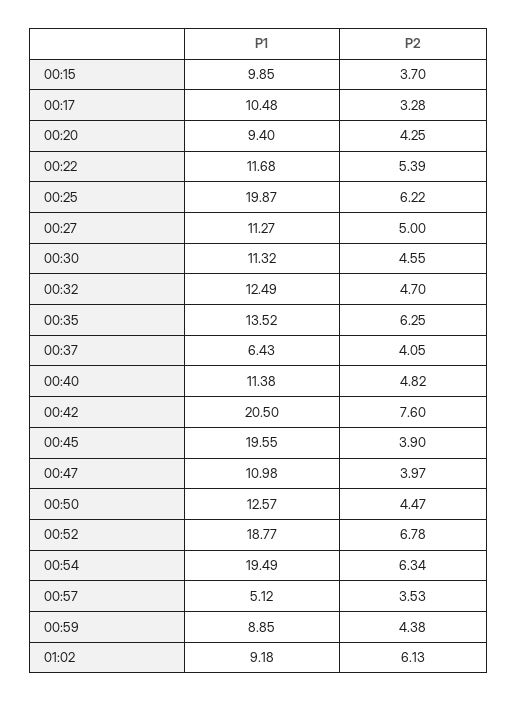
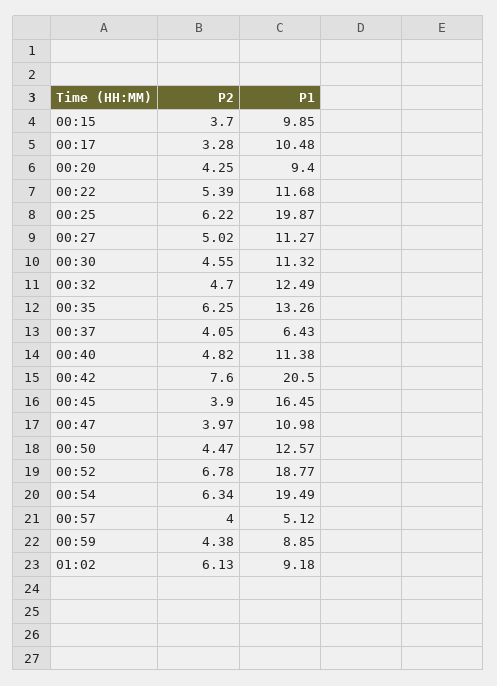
P2, 00:27: 5 -> 5.02
P1, 00:35: 13.52 -> 13.26
P1, 00:45: 19.55 -> 16.45
P2, 00:57: 3.53 -> 4

